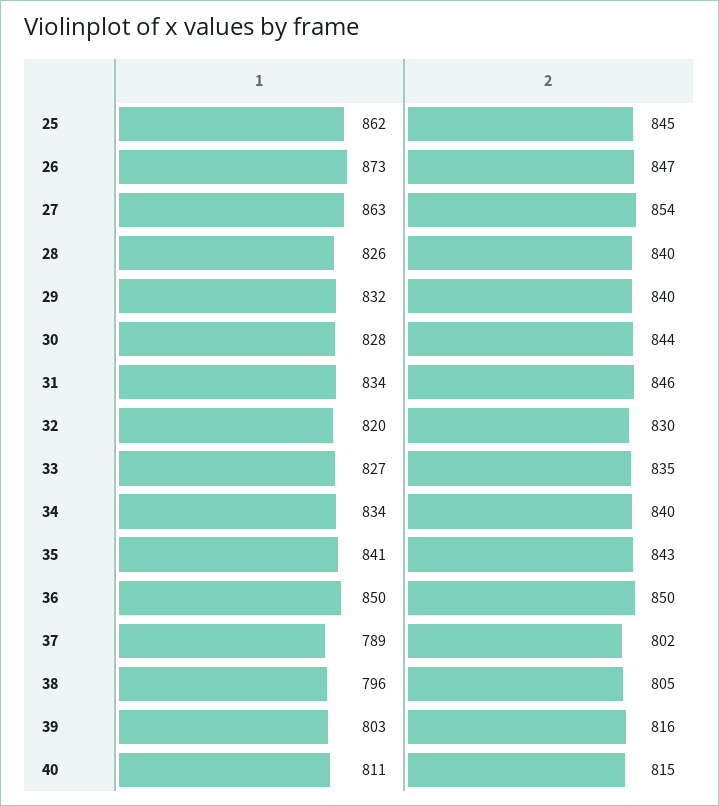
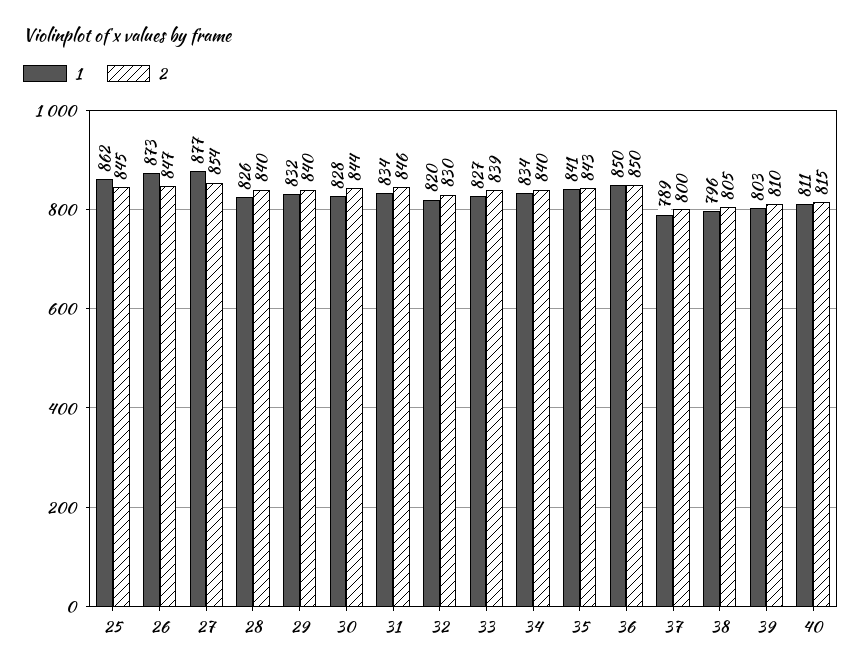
1, 27: 863 -> 877
2, 33: 835 -> 839
2, 37: 802 -> 800
2, 39: 816 -> 810

